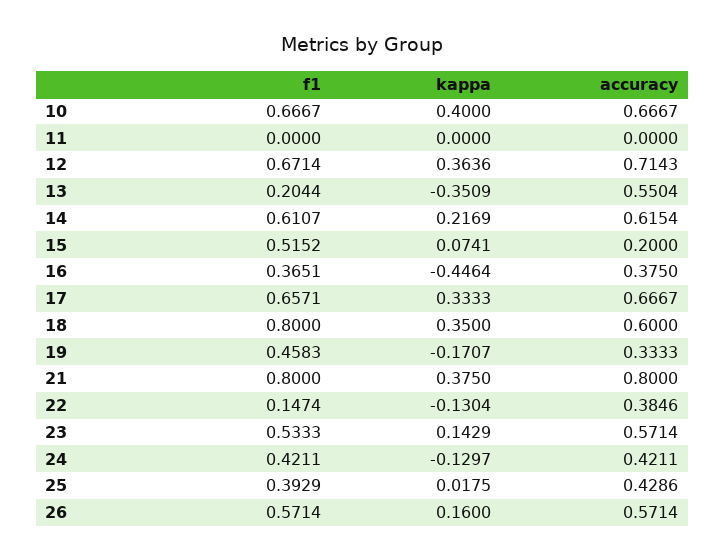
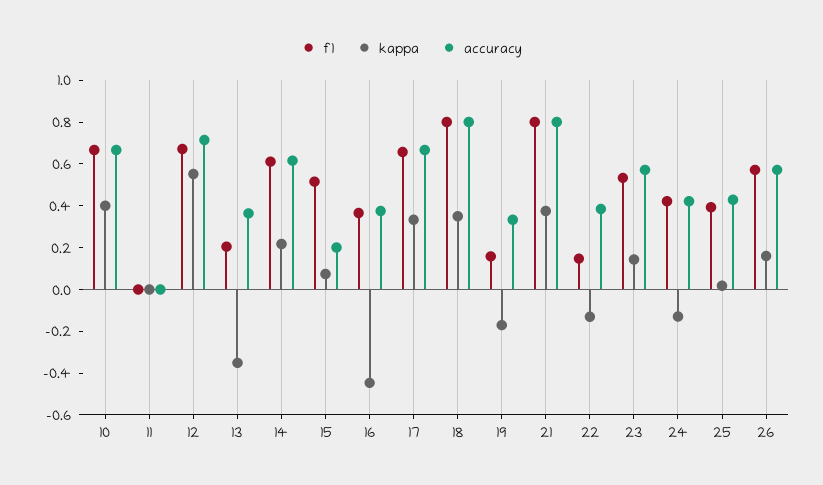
kappa, 12: 0.3636 -> 0.55
accuracy, 13: 0.5504 -> 0.35
accuracy, 18: 0.6 -> 0.8
f1, 19: 0.4583 -> 0.15

